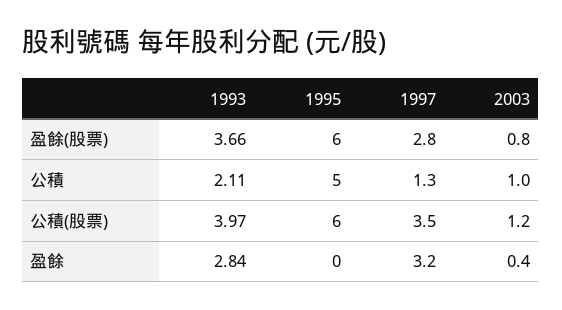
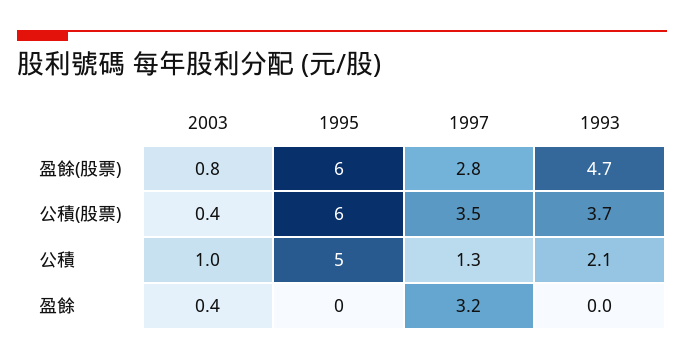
1993, 盈餘(股票): 3.66 -> 4.7
1993, 公積(股票): 3.97 -> 3.7
2003, 公積(股票): 1.2 -> 0.4
1993, 盈餘: 2.84 -> 0

